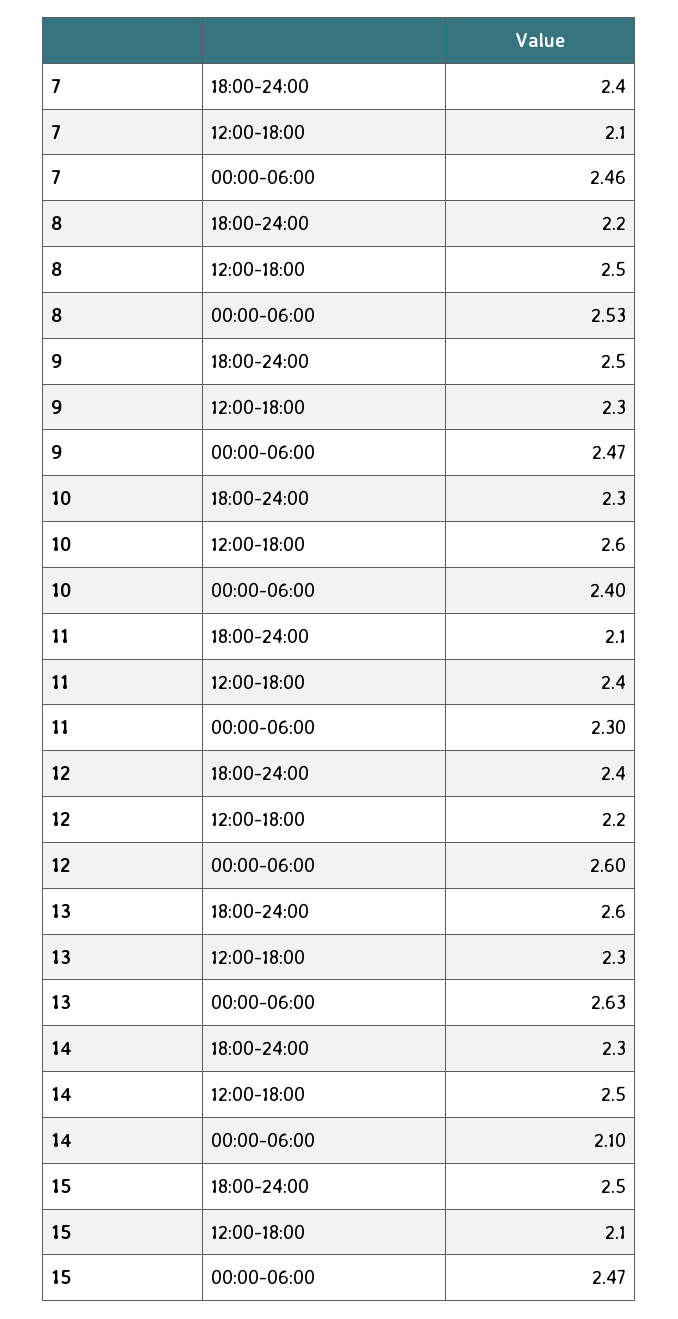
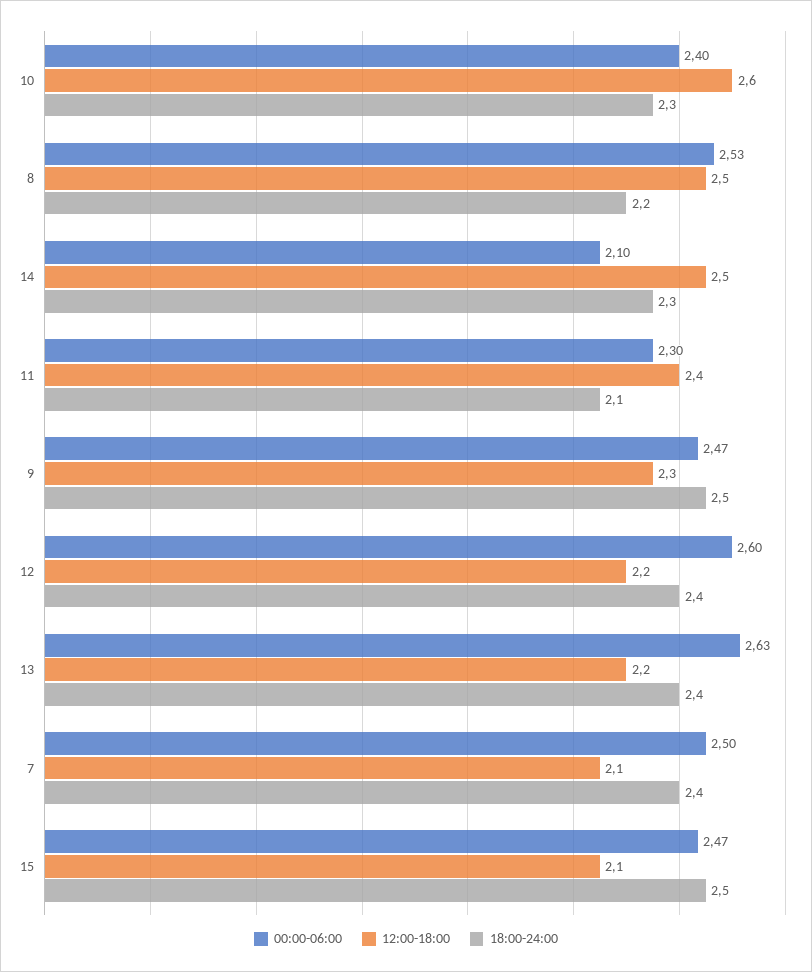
00:00-06:00, 7: 2.46 -> 2.5
18:00-24:00, 13: 2.6 -> 2.4
12:00-18:00, 13: 2.3 -> 2.2

